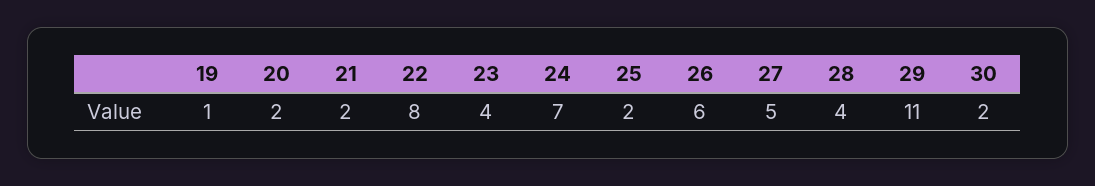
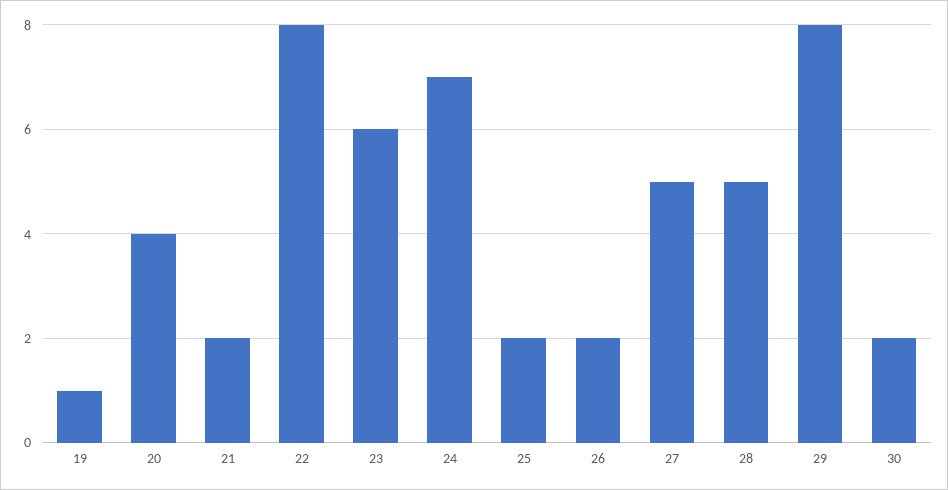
20: 2 -> 4
23: 4 -> 6
26: 6 -> 2
28: 4 -> 5
29: 11 -> 8

